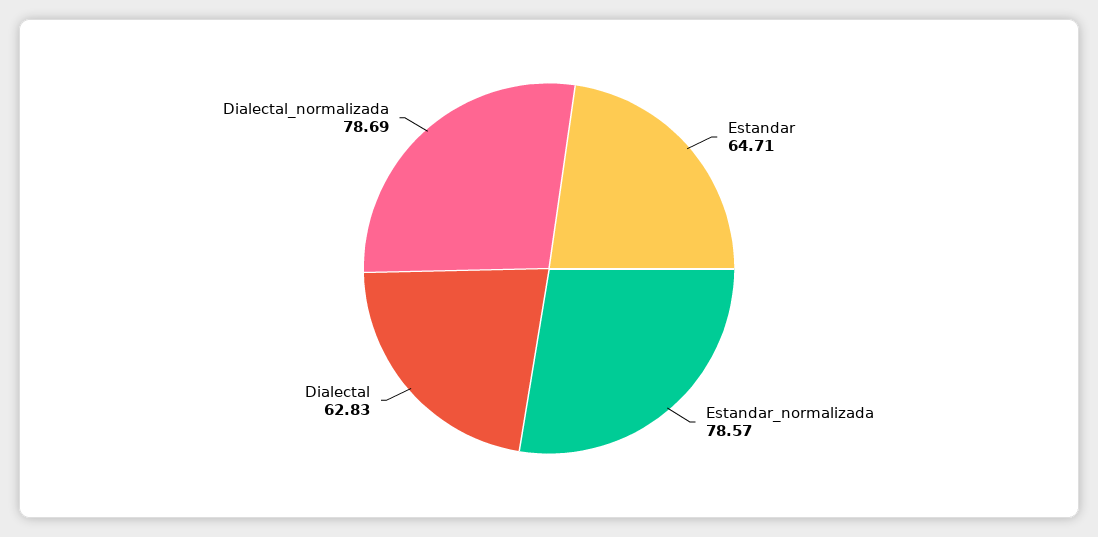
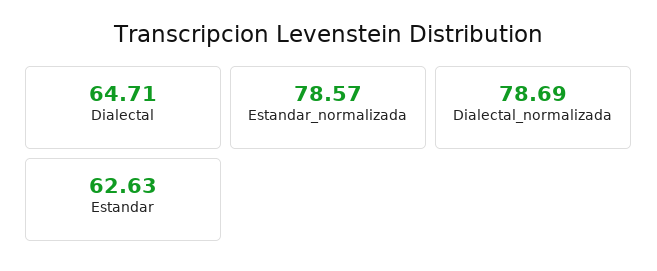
Estandar: 64.71 -> 62.63
Dialectal: 62.83 -> 64.71

